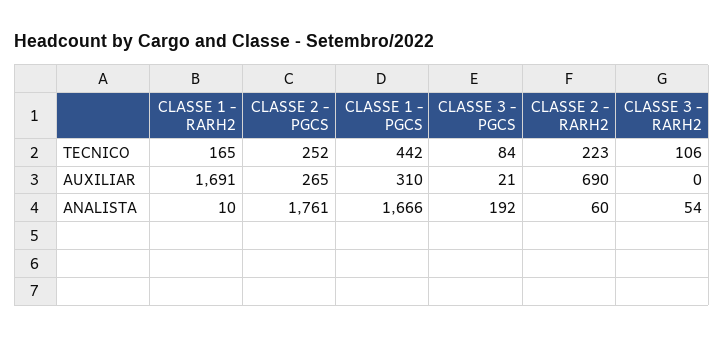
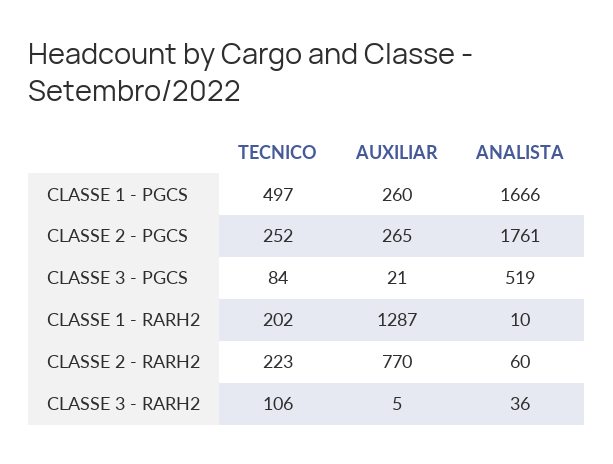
CLASSE 1 - RARH2, TECNICO: 165 -> 202
CLASSE 1 - PGCS, TECNICO: 442 -> 497
CLASSE 1 - RARH2, AUXILIAR: 1691 -> 1287
CLASSE 1 - PGCS, AUXILIAR: 310 -> 260
CLASSE 2 - RARH2, AUXILIAR: 690 -> 770
CLASSE 3 - RARH2, AUXILIAR: 0 -> 5
CLASSE 3 - PGCS, ANALISTA: 192 -> 519
CLASSE 3 - RARH2, ANALISTA: 54 -> 36

